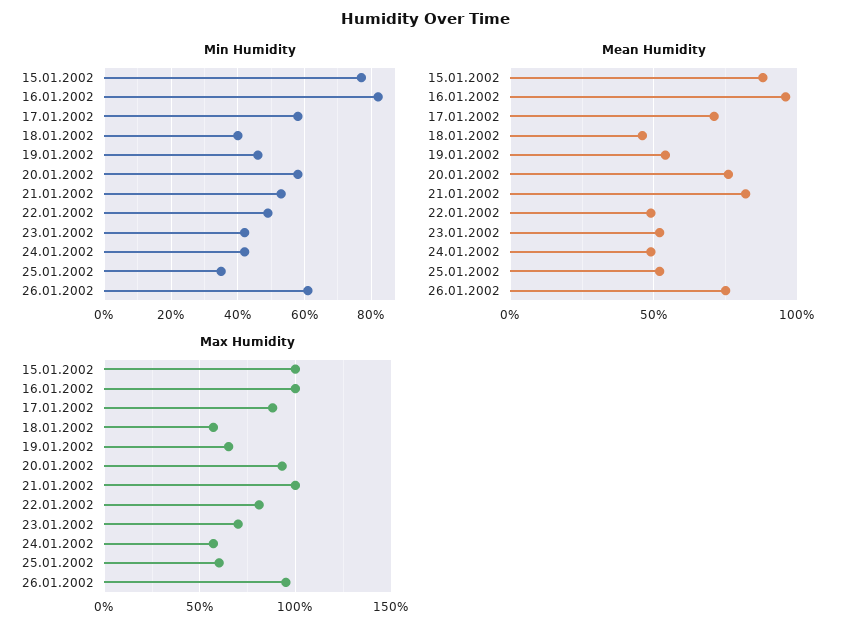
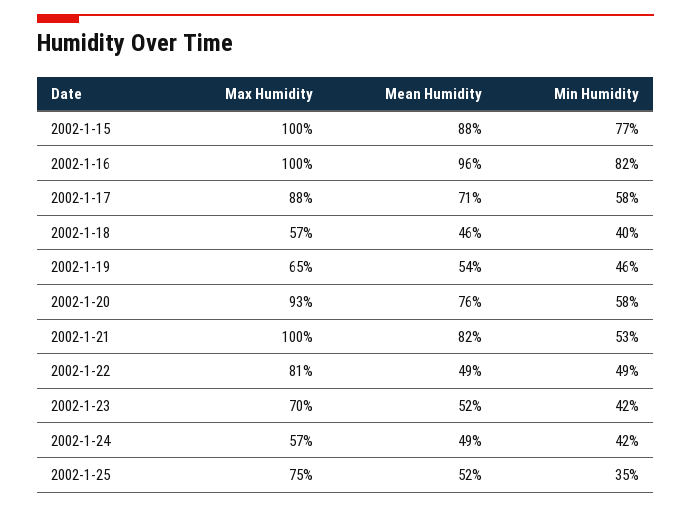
Min Humidity, 26.01.2002: 60 -> none
Mean Humidity, 26.01.2002: 75 -> none
Max Humidity, 25.01.2002: 60 -> 75
Max Humidity, 26.01.2002: 95 -> none

